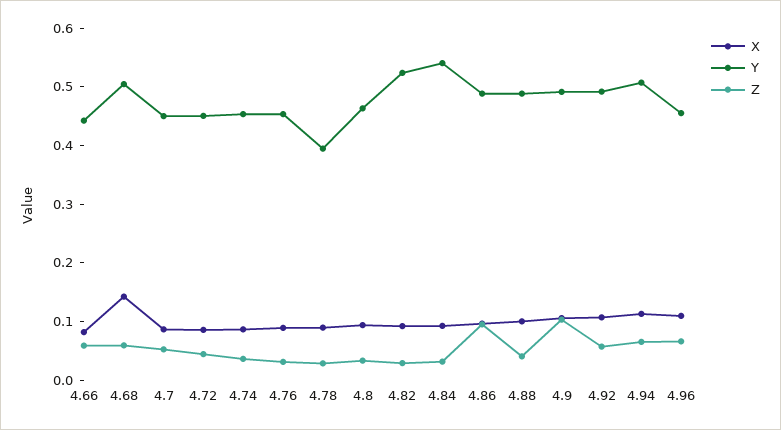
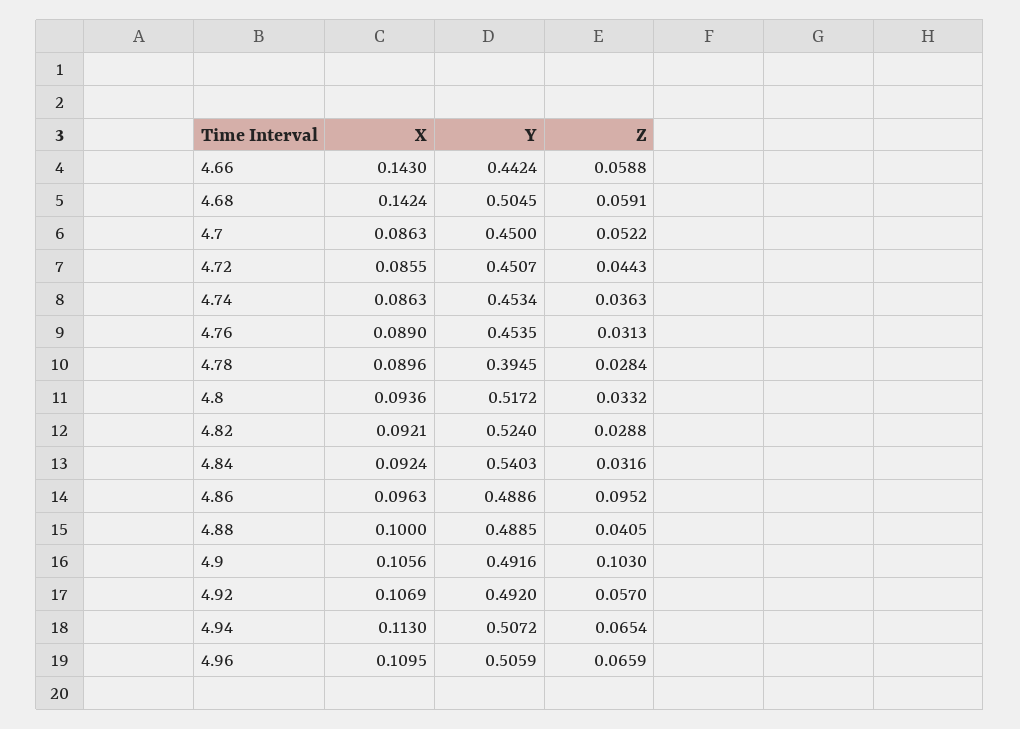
X, 4.66: 0.08 -> 0.143
Y, 4.8: 0.46 -> 0.5172
Y, 4.96: 0.46 -> 0.5059

